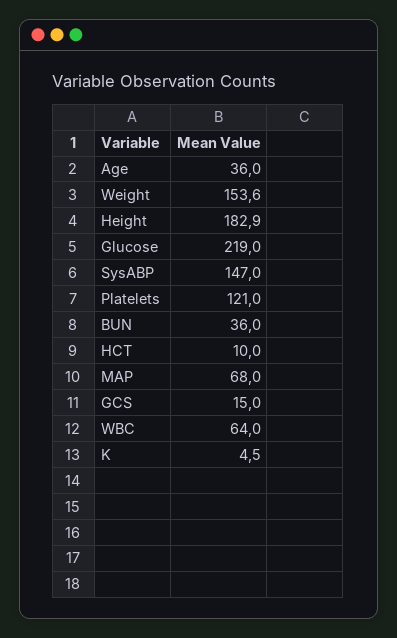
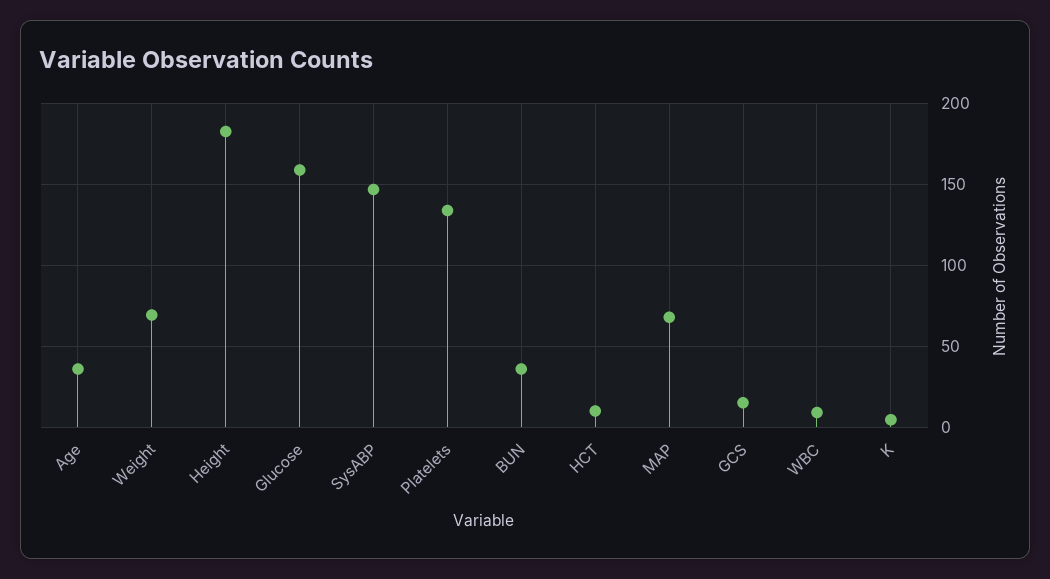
Weight: 153.6 -> 70
Glucose: 219 -> 160
Platelets: 121 -> 135
WBC: 64 -> 10

